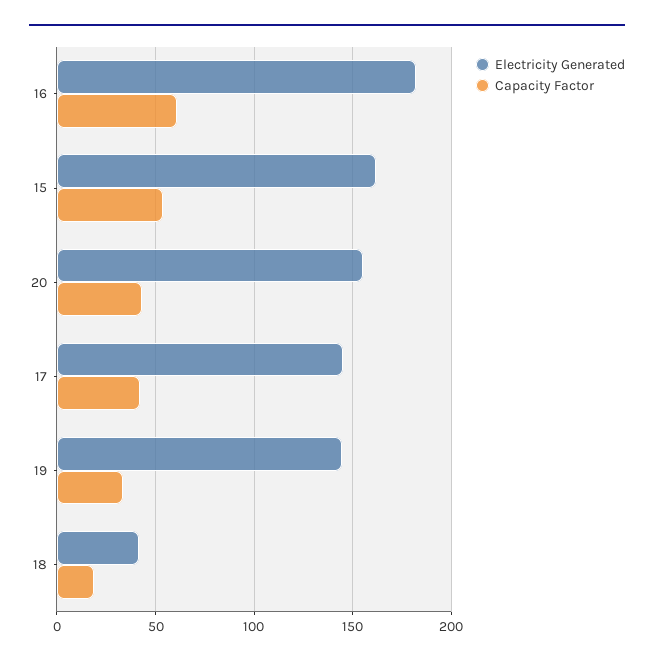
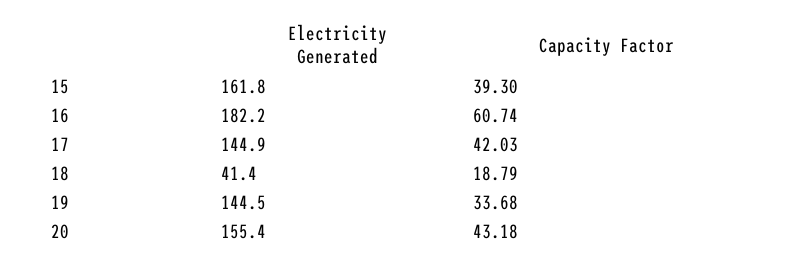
Capacity Factor, 15: 55 -> 39.3

